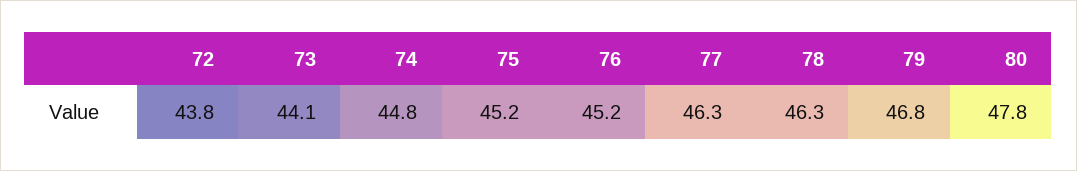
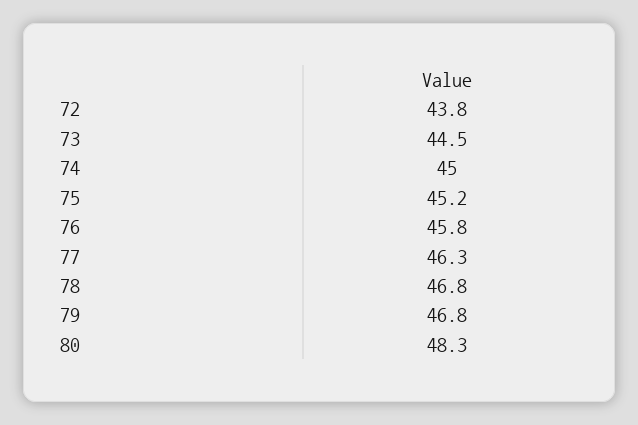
73: 44.1 -> 44.5
74: 44.8 -> 45
76: 45.2 -> 45.8
78: 46.3 -> 46.8
80: 47.8 -> 48.3

